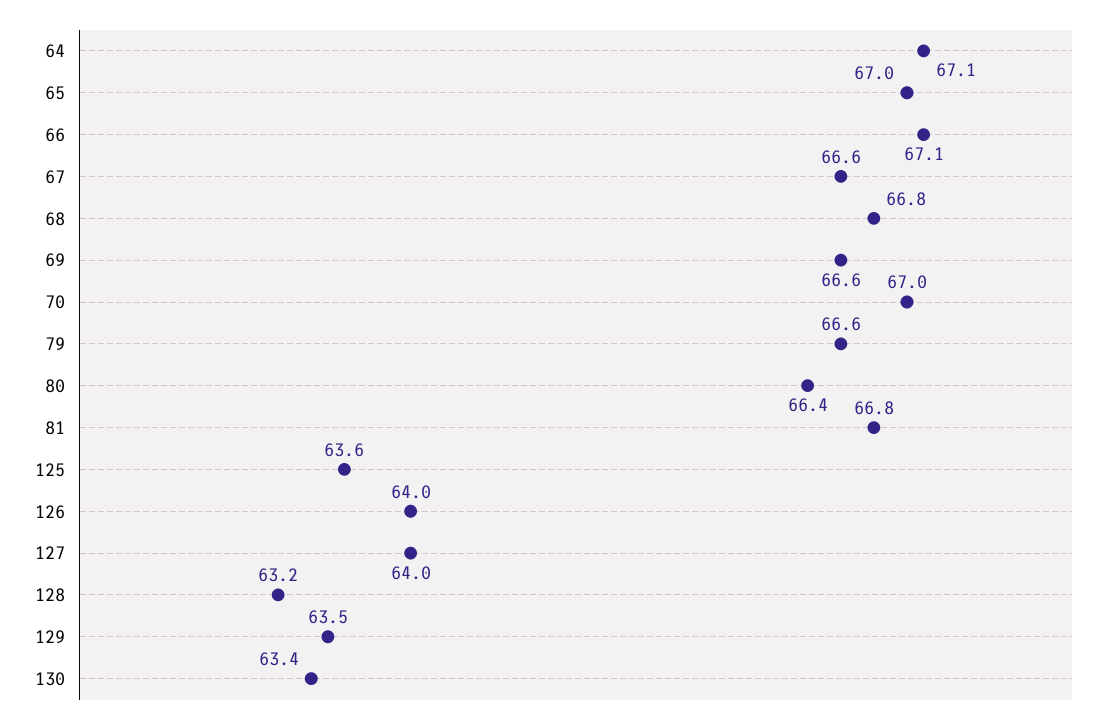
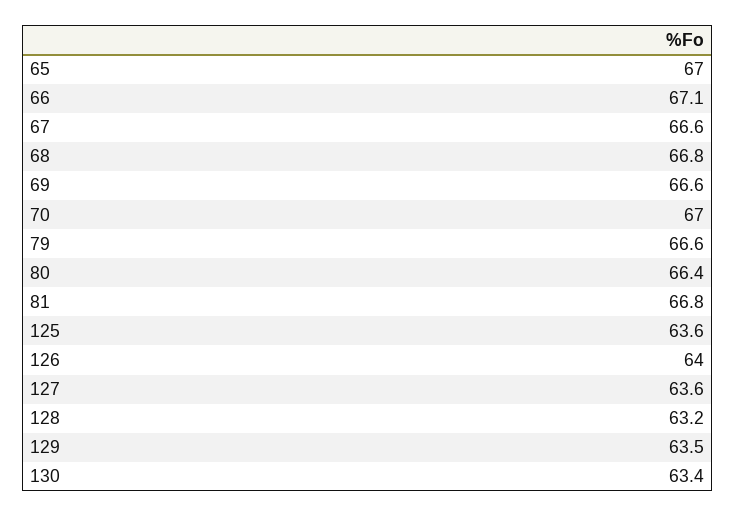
64: 67.1 -> none
127: 64 -> 63.6

